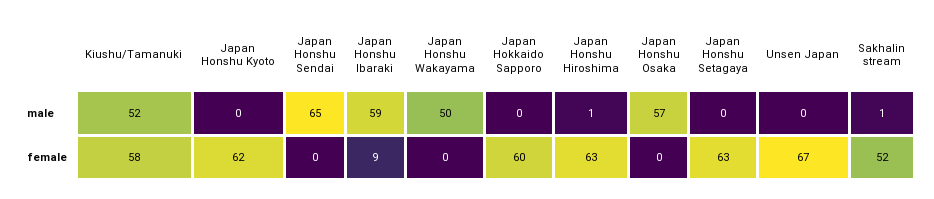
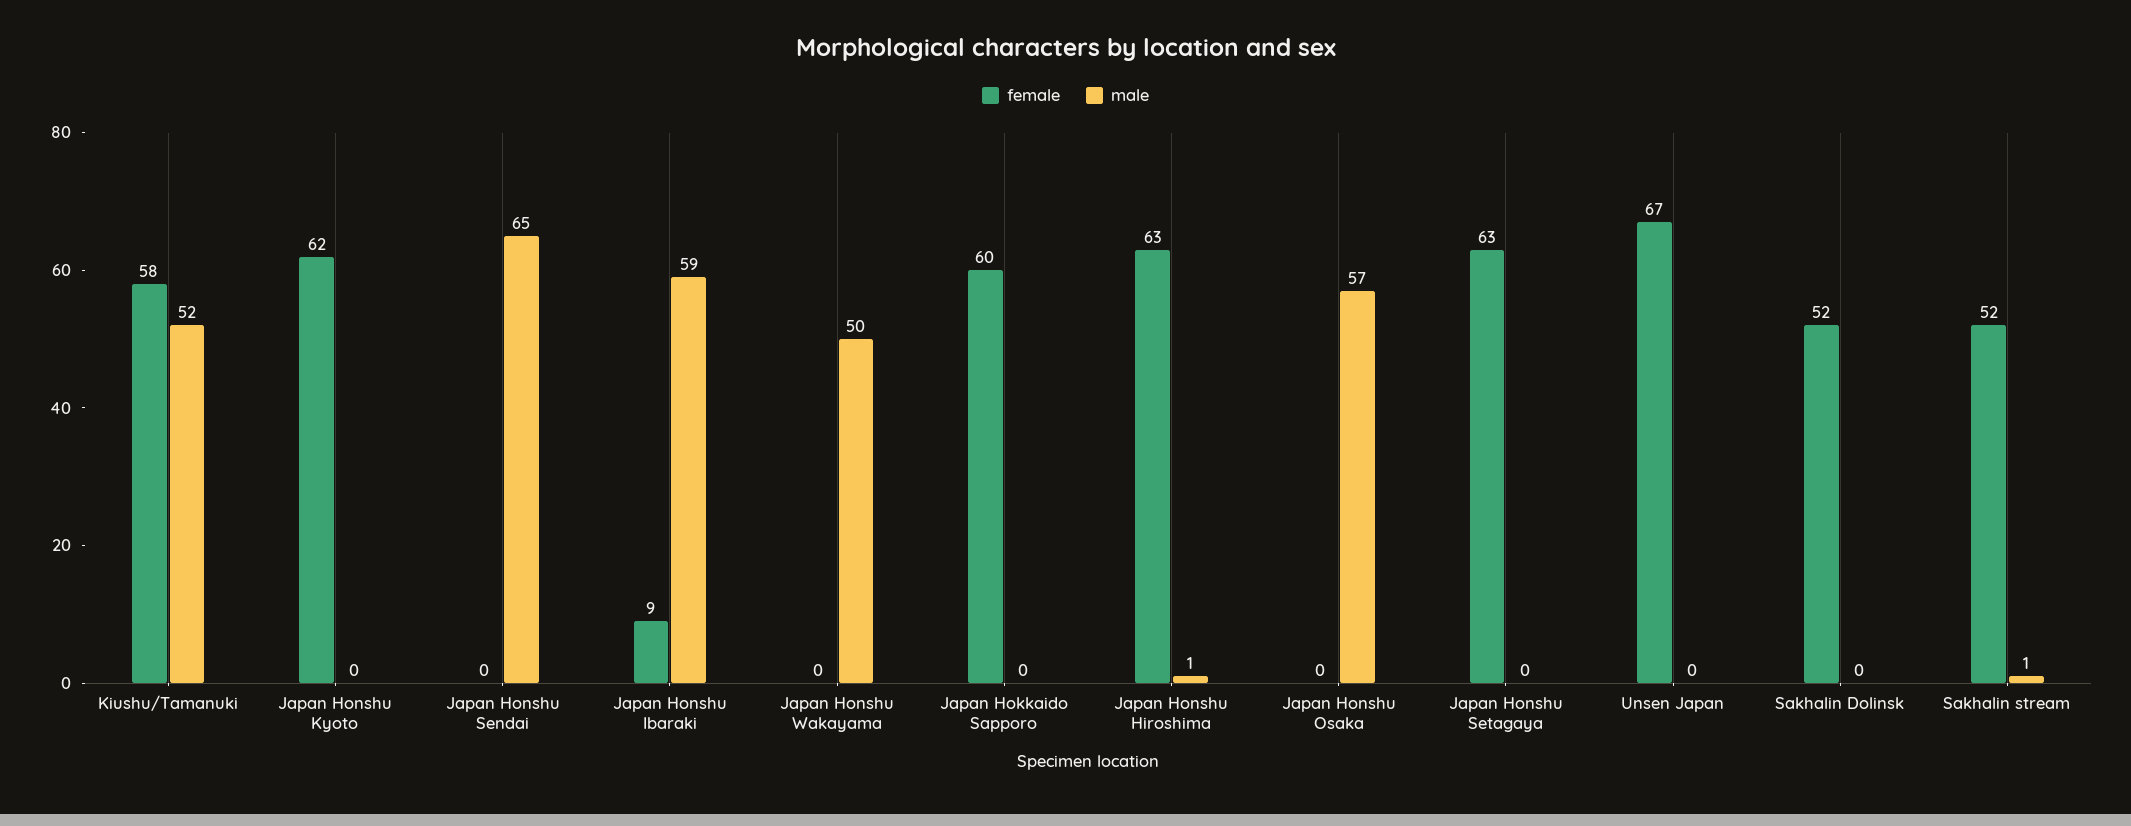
female, Sakhalin Dolinsk: none -> 52
male, Sakhalin Dolinsk: none -> 0

